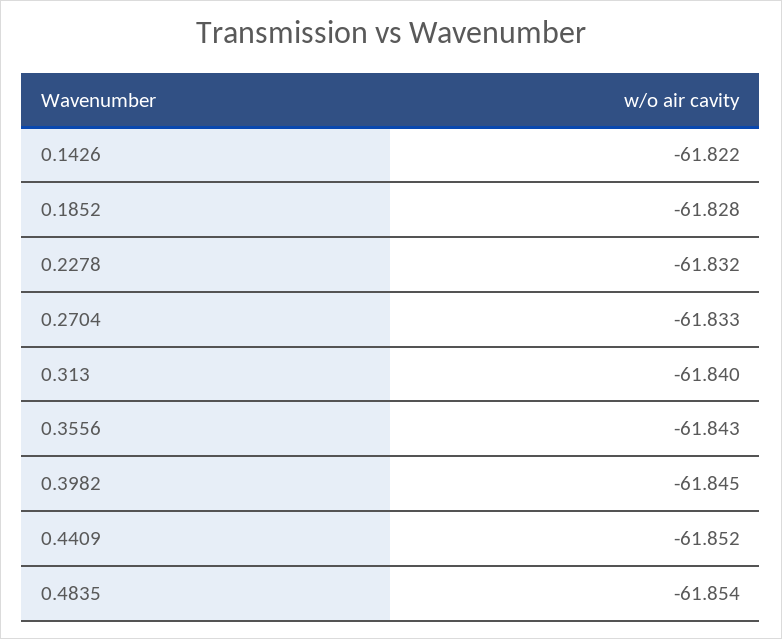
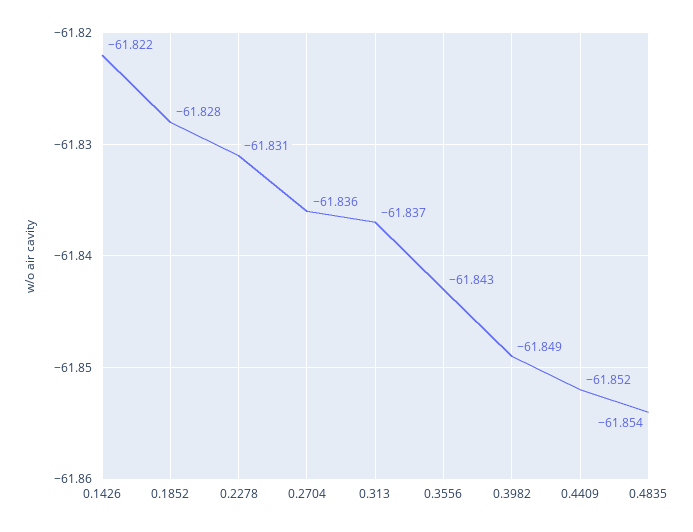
0.2278: -61.832 -> -61.831
0.2704: -61.833 -> -61.836
0.313: -61.84 -> -61.837
0.3982: -61.845 -> -61.849

